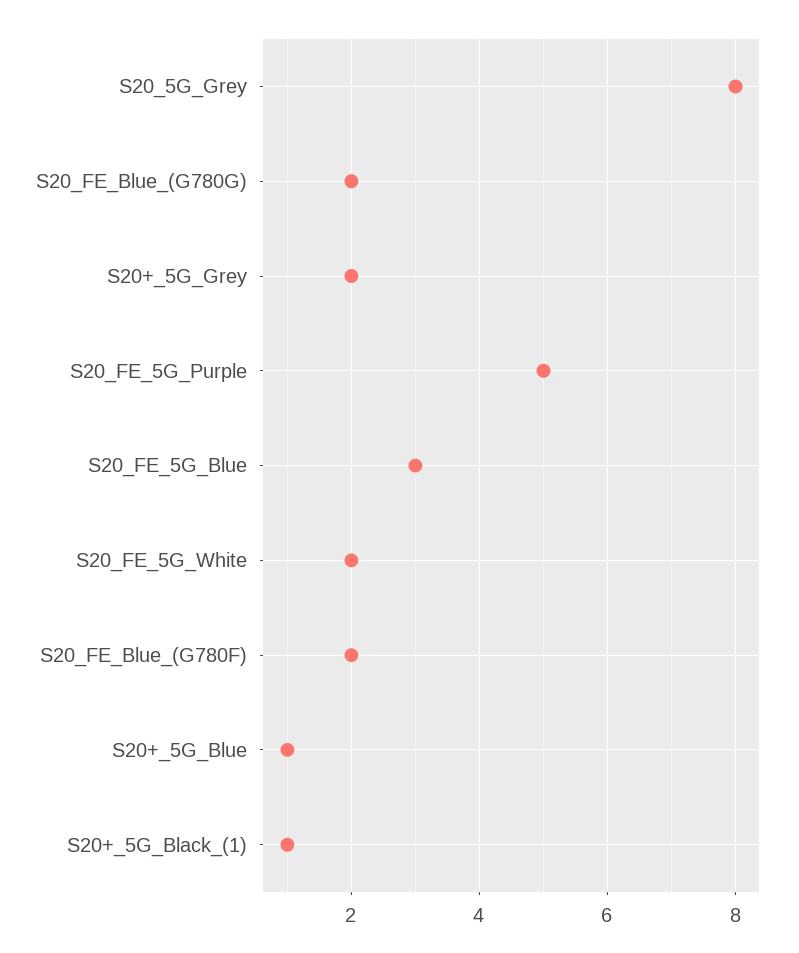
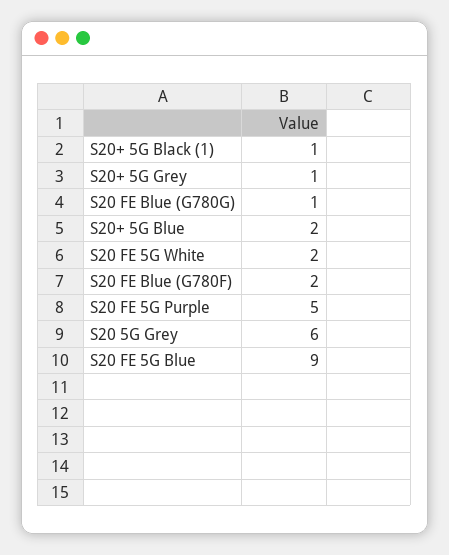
S20_5G_Grey: 8 -> 6
S20_FE_Blue_(G780G): 2 -> 1
S20+_5G_Grey: 2 -> 1
S20_FE_5G_Blue: 3 -> 9
S20+_5G_Blue: 1 -> 2

